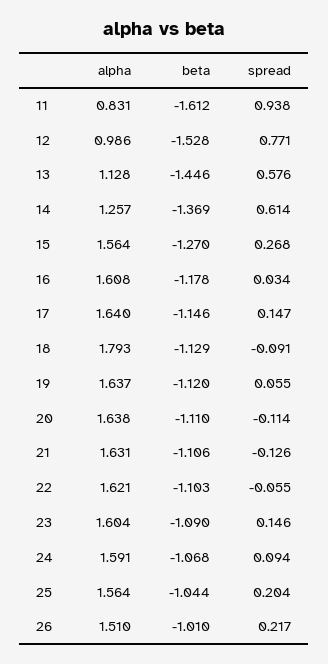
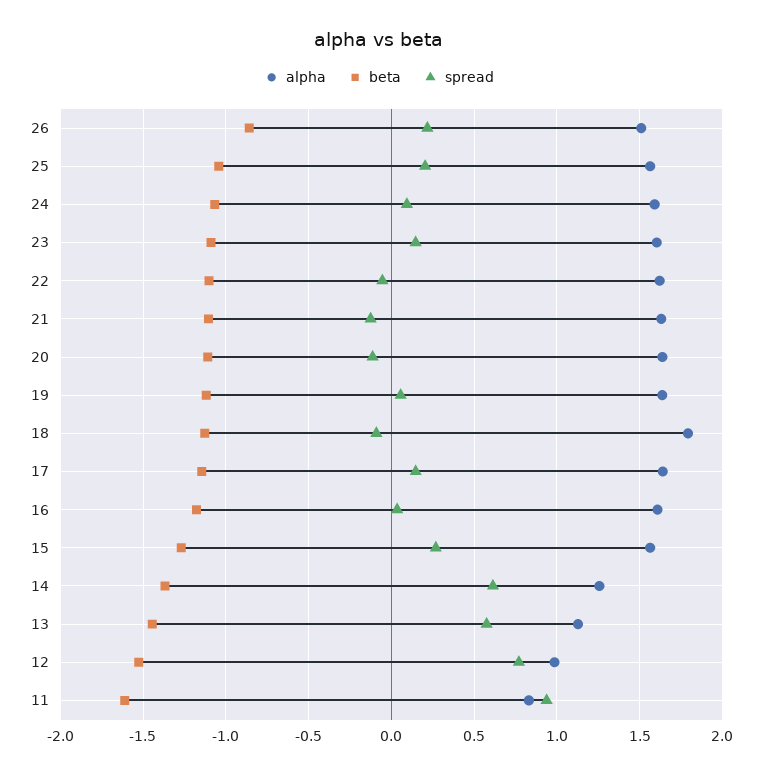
beta, 26: -1.01 -> -0.85

